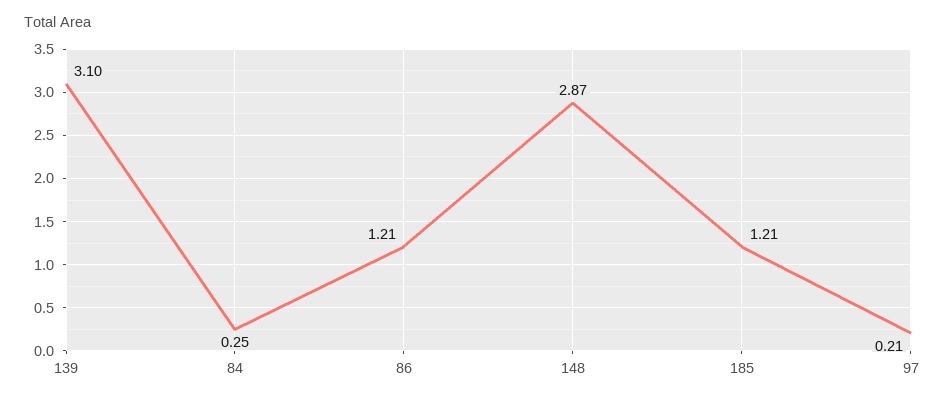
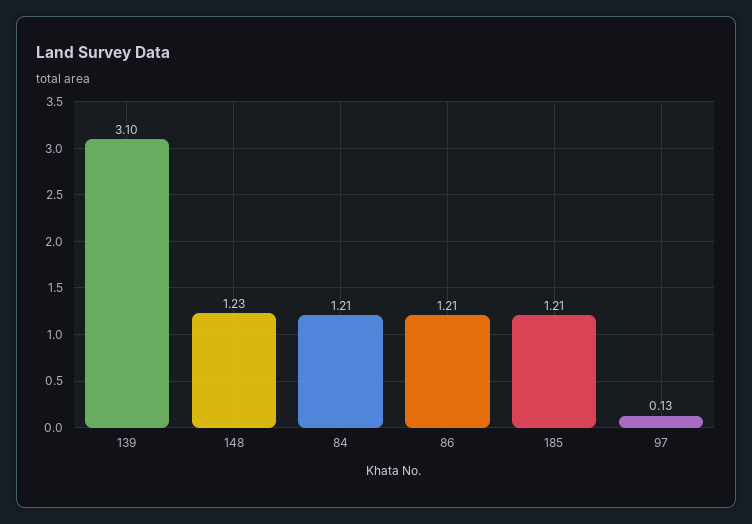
84: 0.25 -> 1.21
148: 2.87 -> 1.23
97: 0.21 -> 0.13

